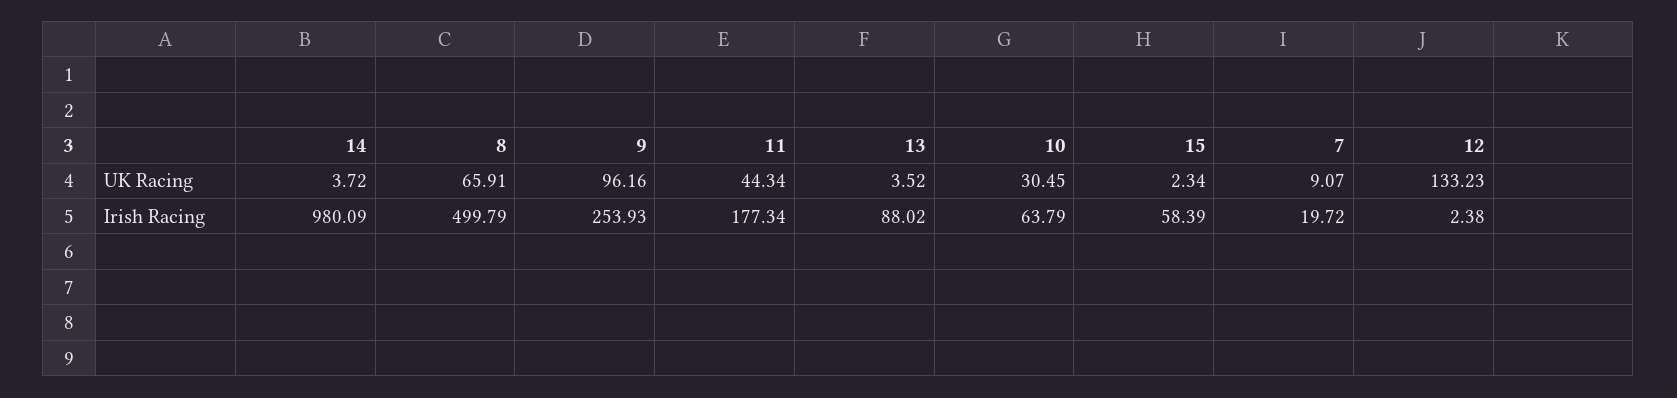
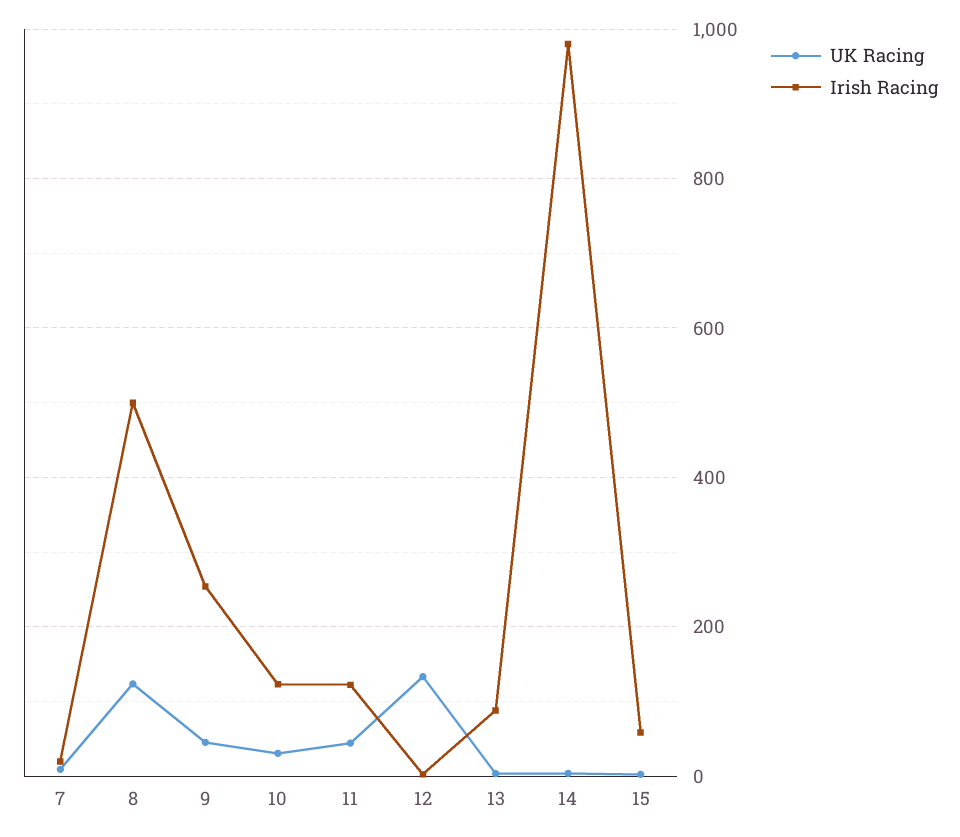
UK Racing, 8: 65.91 -> 120
UK Racing, 9: 96.16 -> 40
Irish Racing, 11: 177.34 -> 120
Irish Racing, 10: 63.79 -> 120

